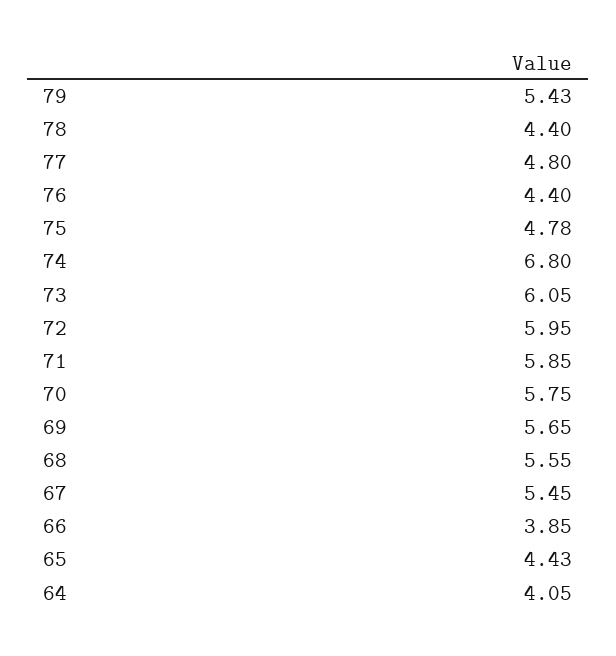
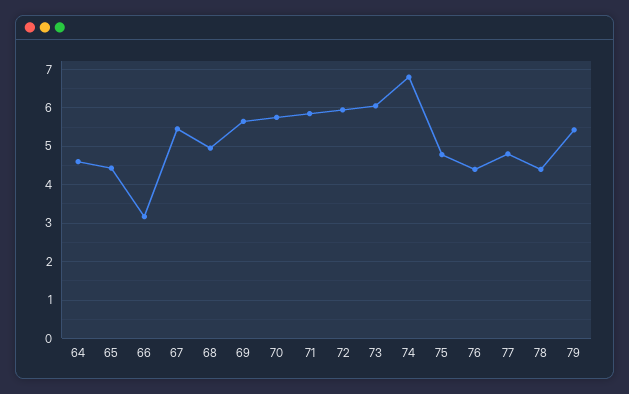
68: 5.55 -> 5
66: 3.85 -> 3.2
64: 4.05 -> 4.6

